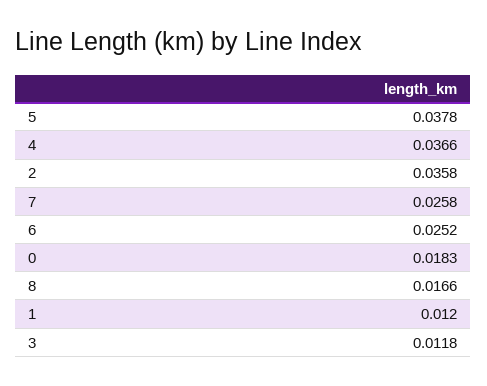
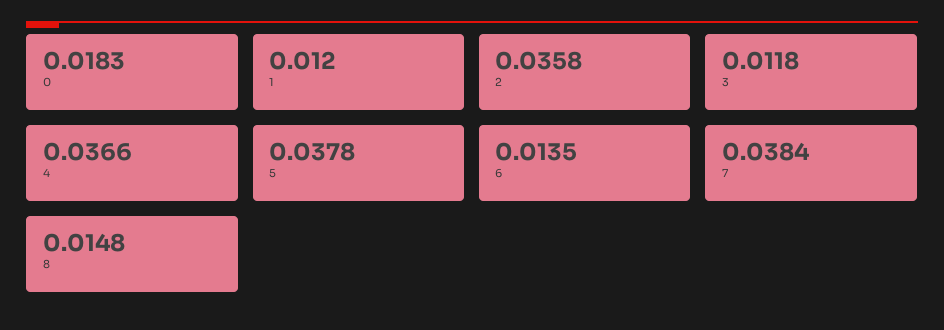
7: 0.0258 -> 0.0384
6: 0.0252 -> 0.0135
8: 0.0166 -> 0.0148

